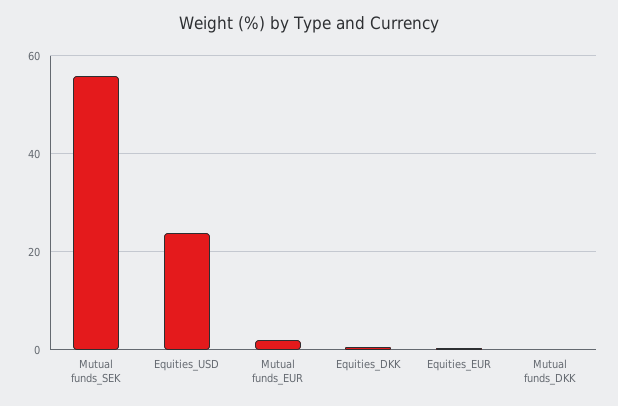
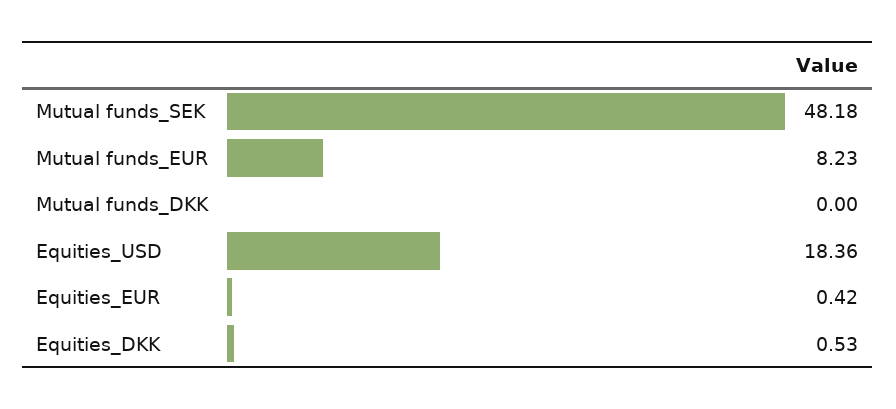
Mutual funds_SEK: 56 -> 48.18
Equities_USD: 24 -> 18.36
Mutual funds_EUR: 2 -> 8.23

